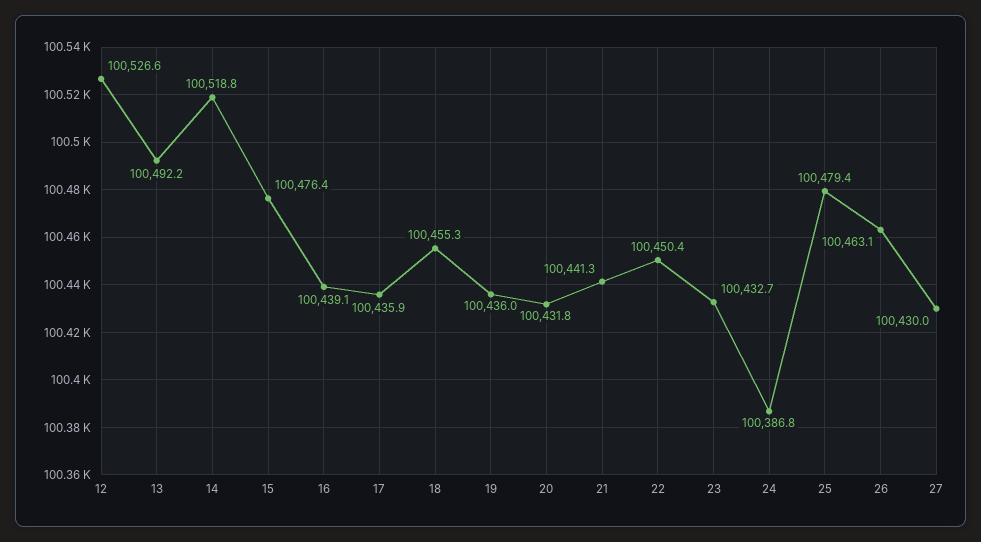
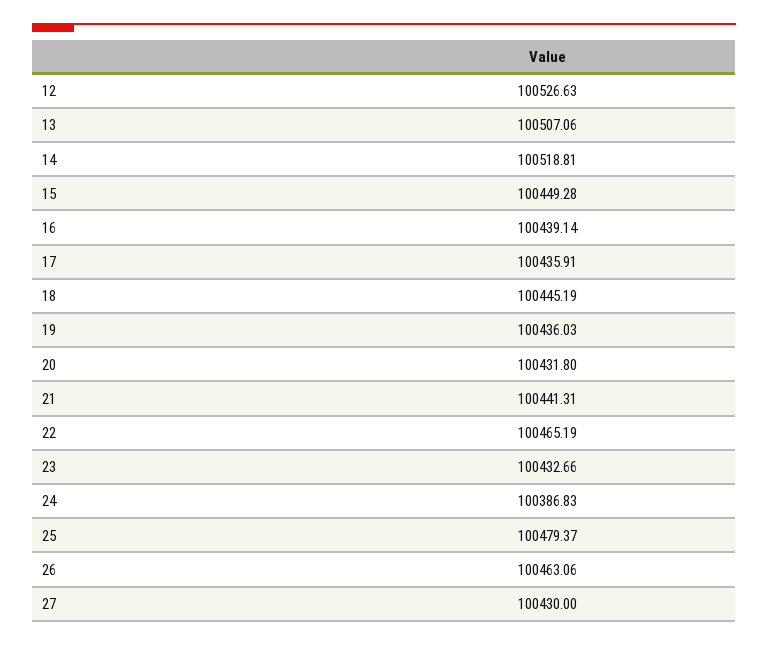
13: 100492.2 -> 100507.06
15: 100476.4 -> 100449.28
18: 100455.3 -> 100445.19
22: 100450.4 -> 100465.19

